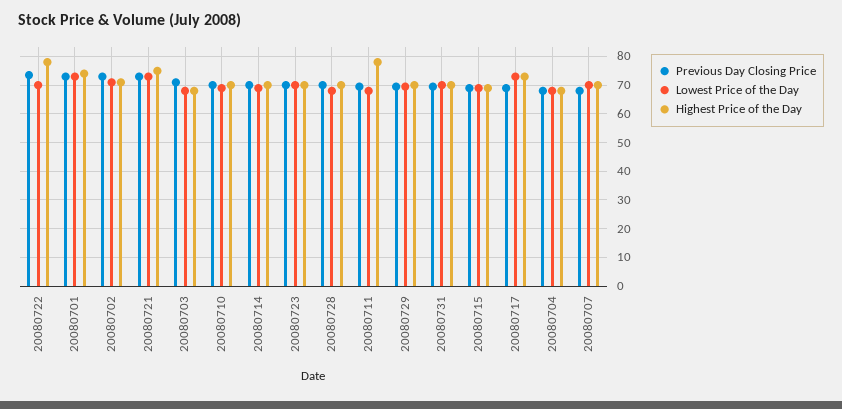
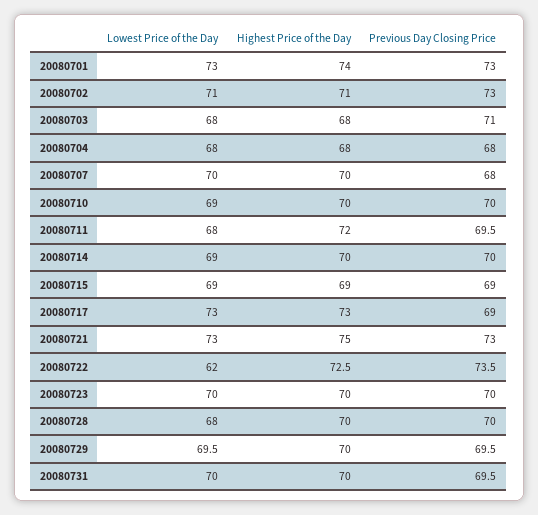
Lowest Price of the Day, 20080722: 70 -> 62
Highest Price of the Day, 20080722: 77.5 -> 72.5
Highest Price of the Day, 20080711: 77.5 -> 72

